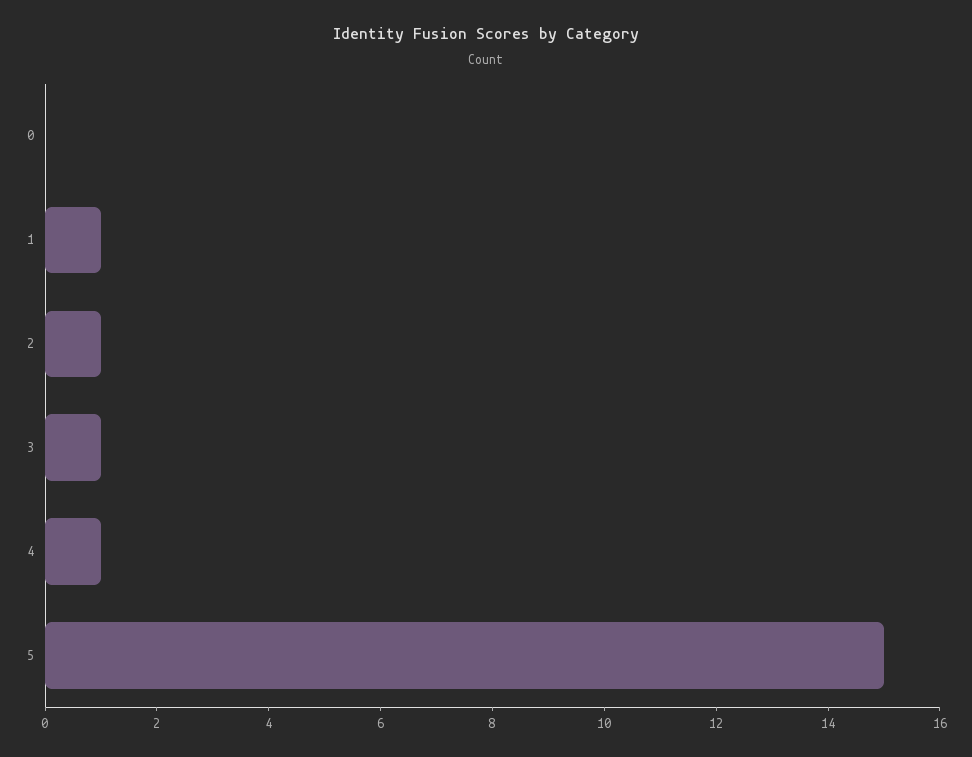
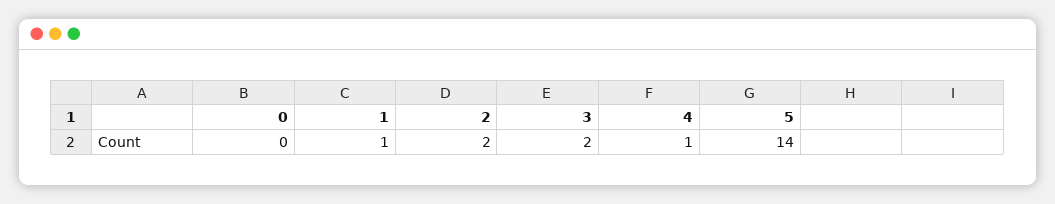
2: 1 -> 2
3: 1 -> 2
5: 15 -> 14

